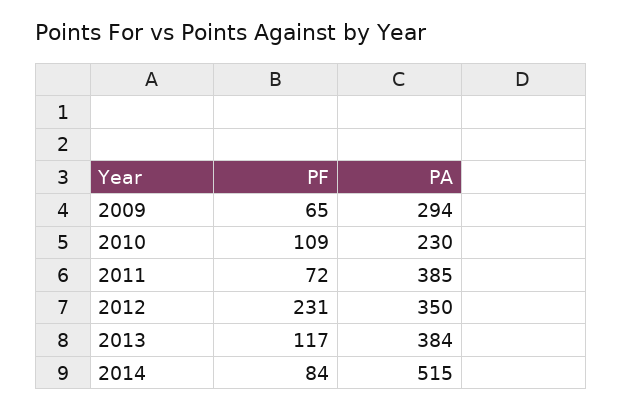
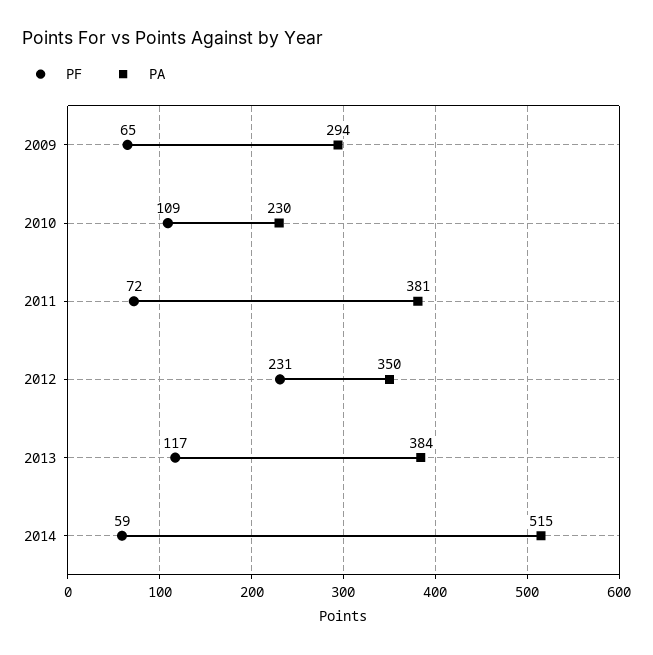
PA, 2011: 385 -> 381
PF, 2014: 84 -> 59

